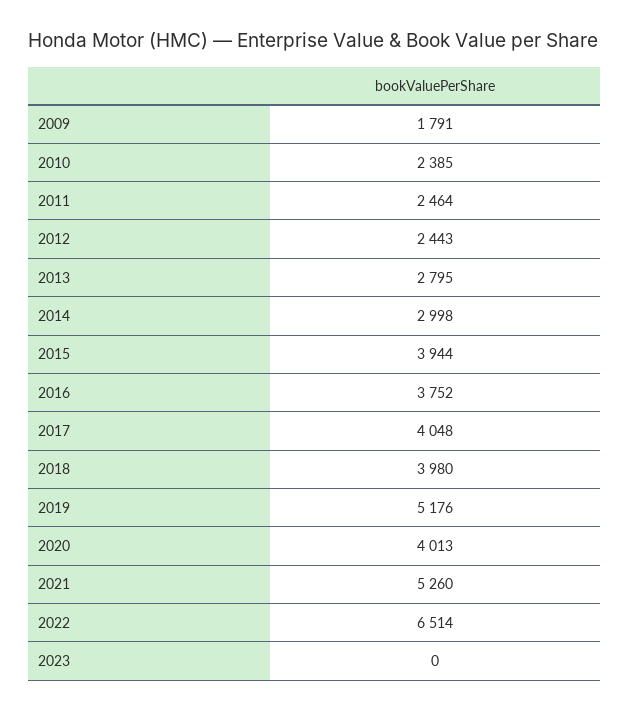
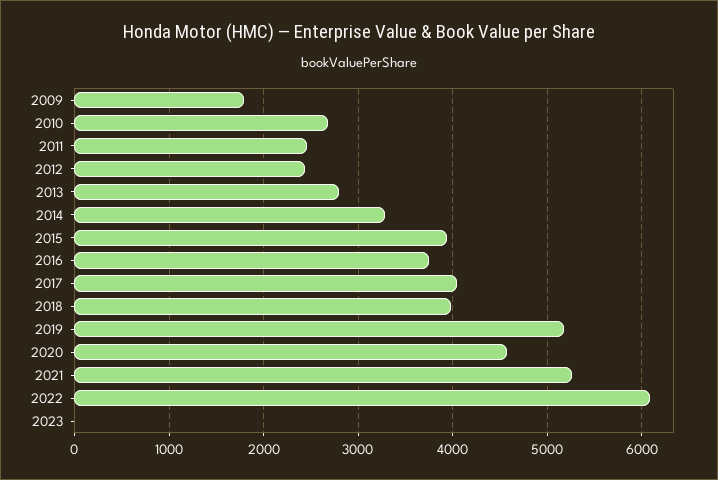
2010: 2385 -> 2700
2014: 2998 -> 3300
2020: 4013 -> 4600
2022: 6514 -> 6100

